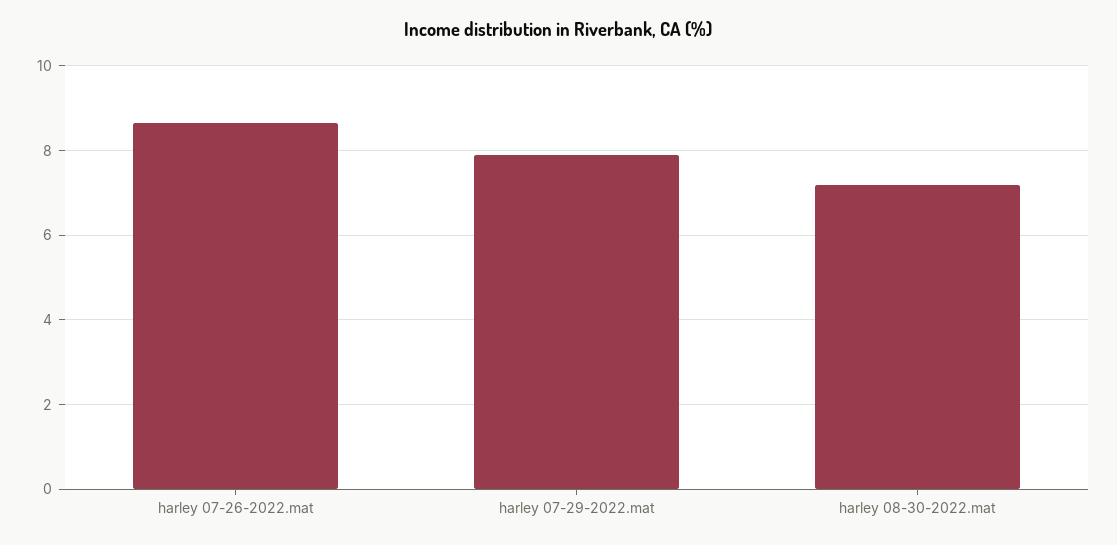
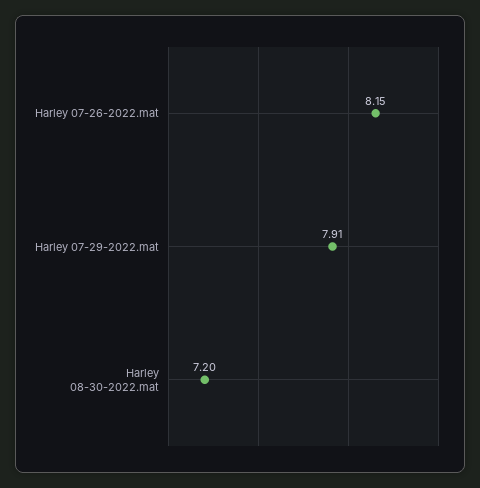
harley 07-26-2022.mat: 8.6 -> 8.15

